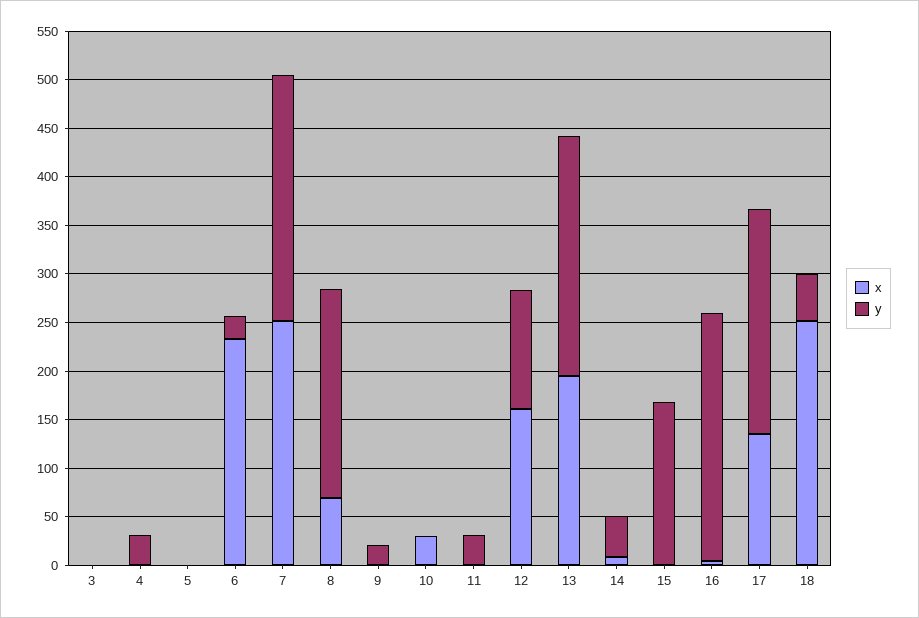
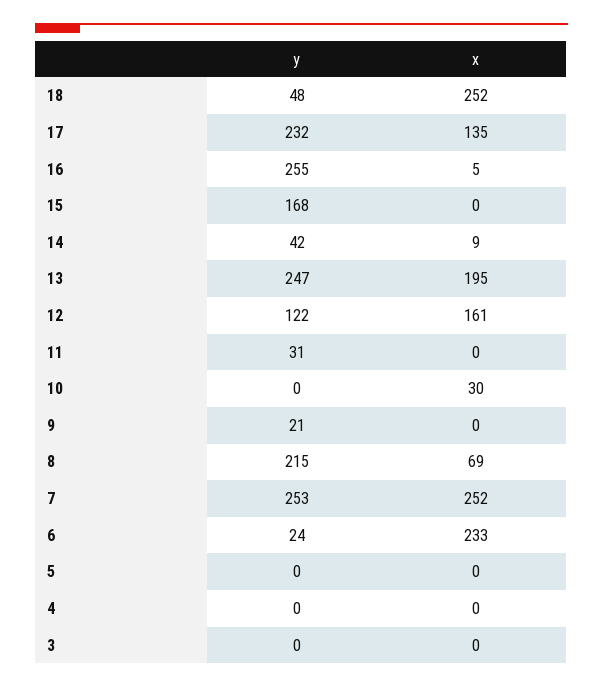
y, 4: 30 -> 0

